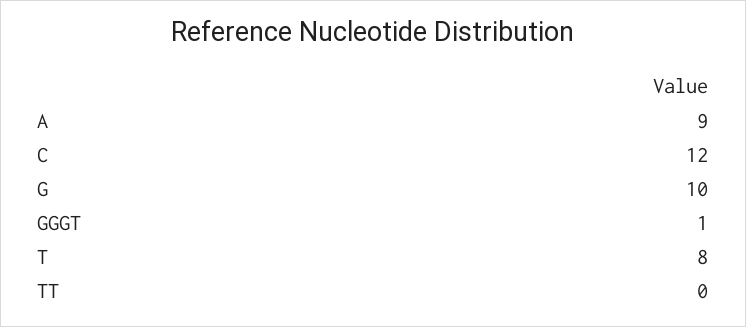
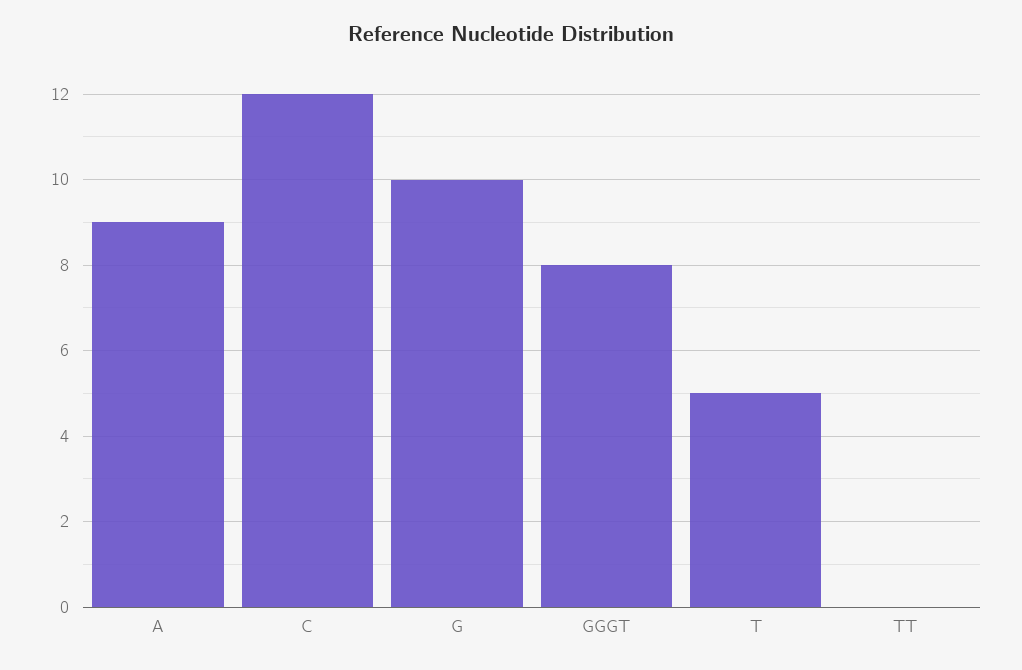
GGGT: 1 -> 8
T: 8 -> 5

